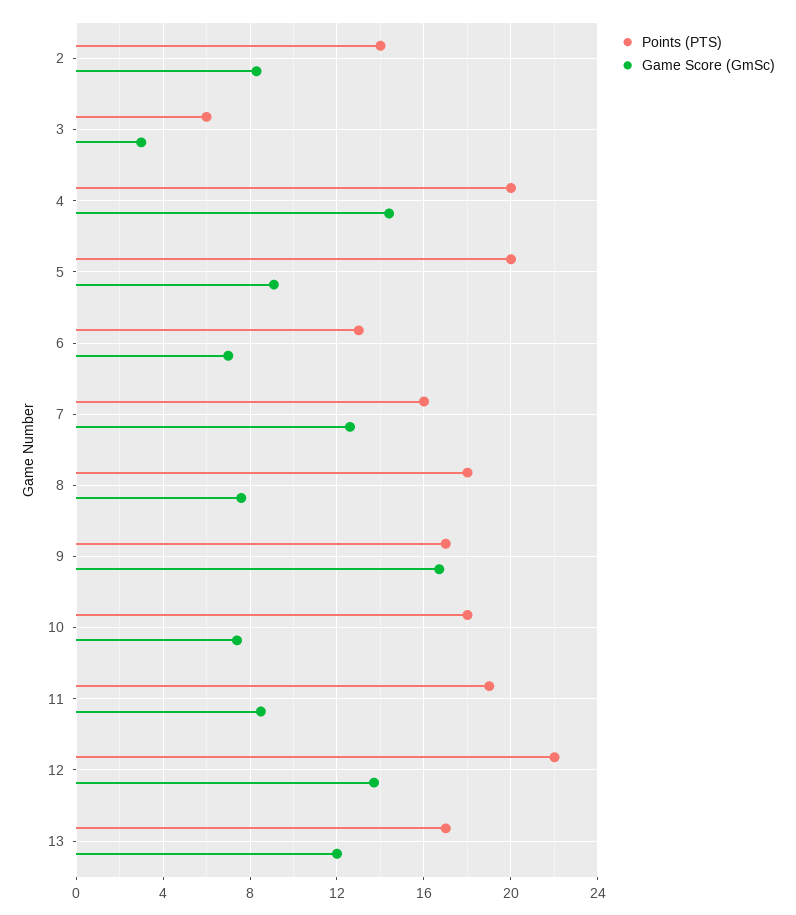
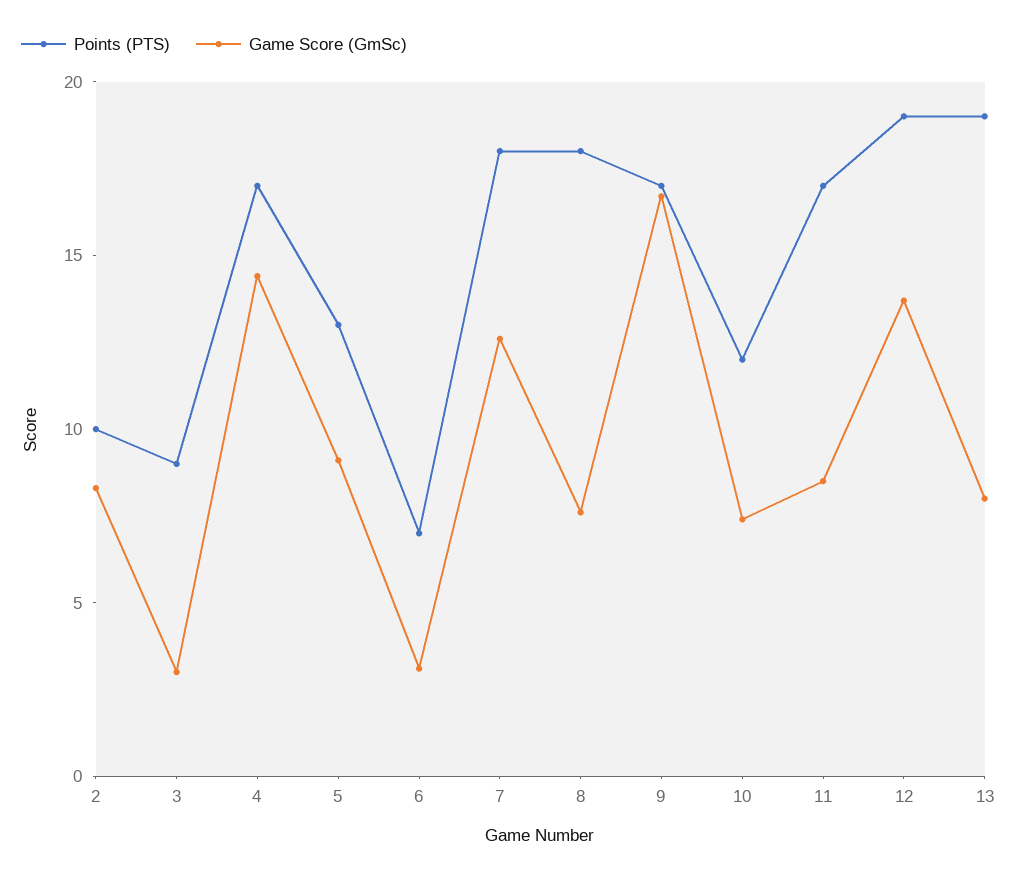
Points (PTS), 2: 14 -> 10
Points (PTS), 3: 6 -> 9
Points (PTS), 4: 20 -> 17
Points (PTS), 5: 20 -> 13
Points (PTS), 6: 13 -> 7
Game Score (GmSc), 6: 7 -> 3
Points (PTS), 7: 16 -> 18
Points (PTS), 10: 18 -> 12
Points (PTS), 11: 19 -> 17
Points (PTS), 12: 22 -> 19
Points (PTS), 13: 17 -> 19
Game Score (GmSc), 13: 12 -> 8

